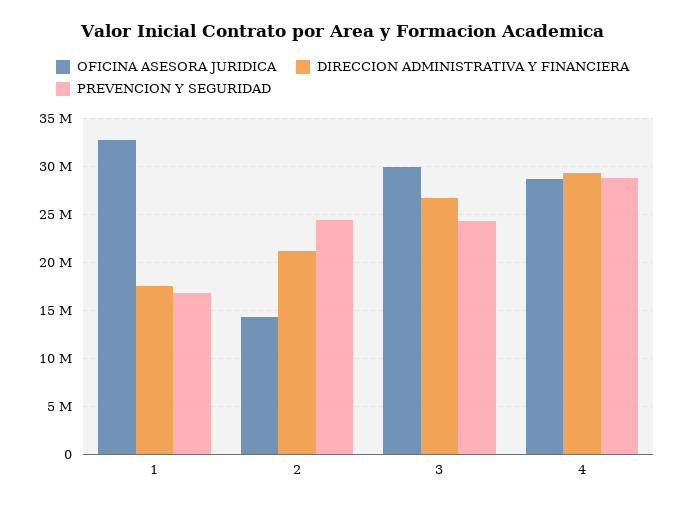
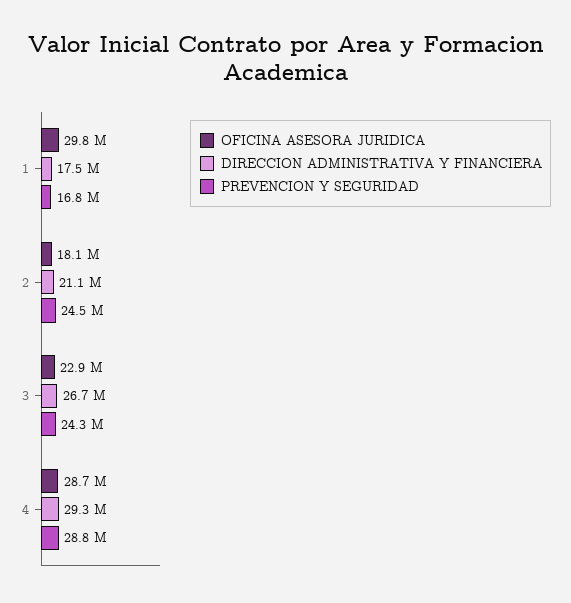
OFICINA ASESORA JURIDICA, 1: 33000000 -> 29800000
OFICINA ASESORA JURIDICA, 2: 14000000 -> 18100000
OFICINA ASESORA JURIDICA, 3: 30000000 -> 22900000

